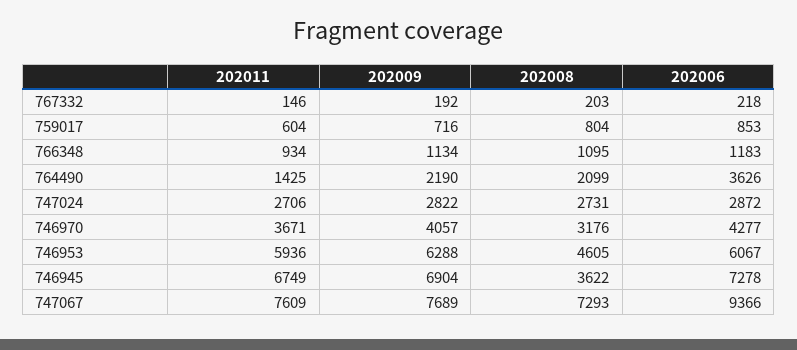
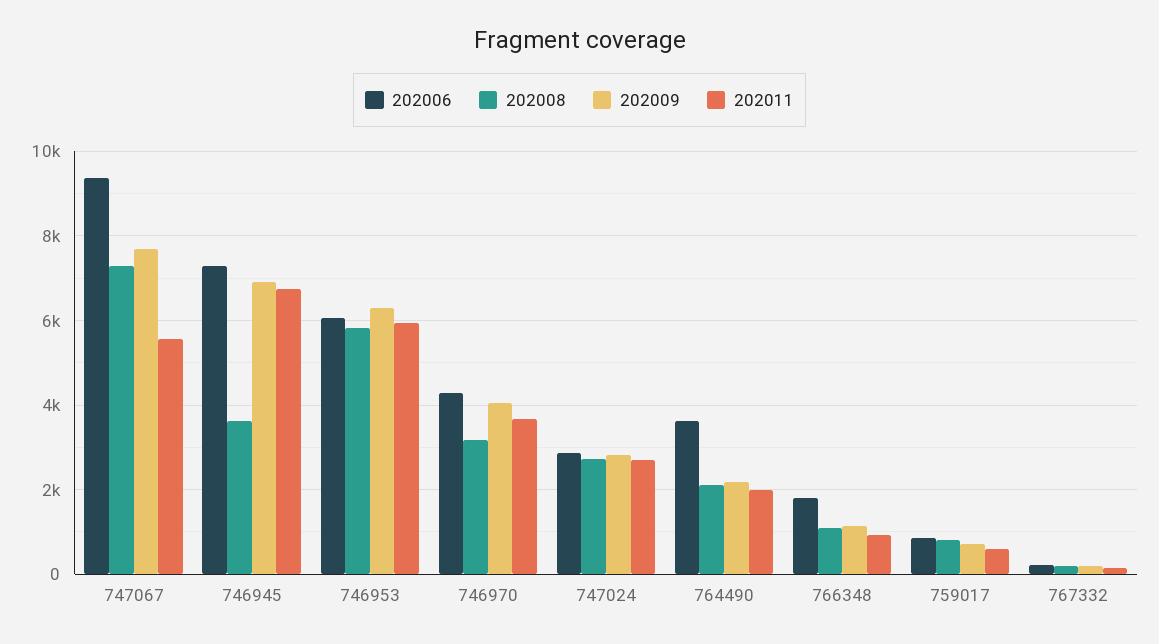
202006, 766348: 1183 -> 1800
202011, 764490: 1425 -> 2000
202008, 746953: 4605 -> 5800
202011, 747067: 7609 -> 5600

